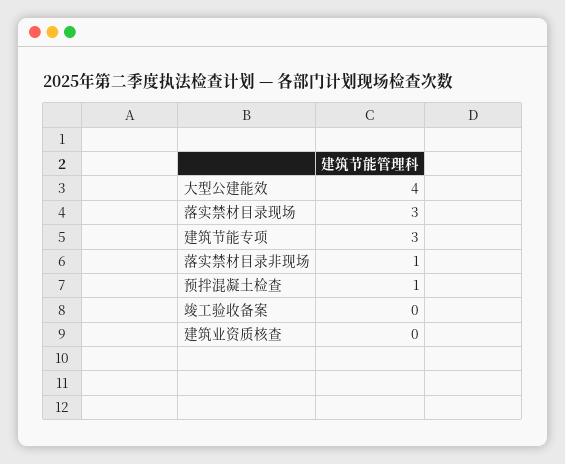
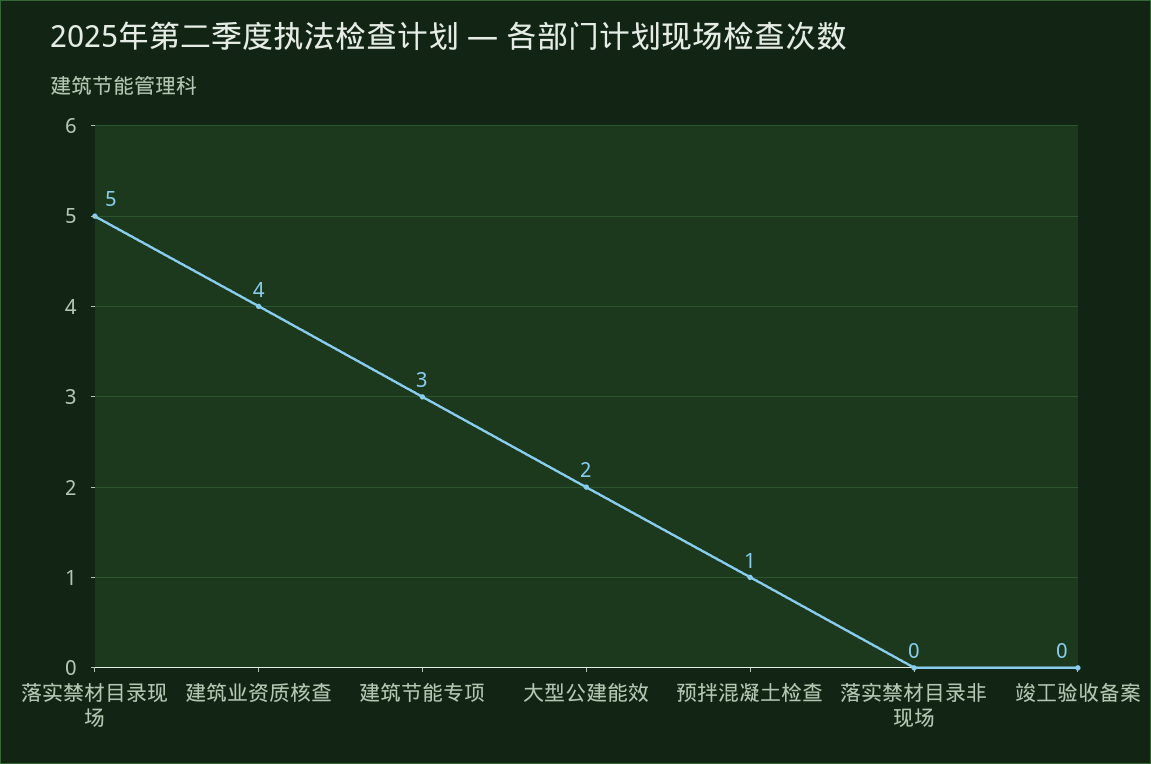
大型公建能效: 4 -> 2
落实禁材目录现场: 3 -> 5
落实禁材目录非现场: 1 -> 0
建筑业资质核查: 0 -> 4

